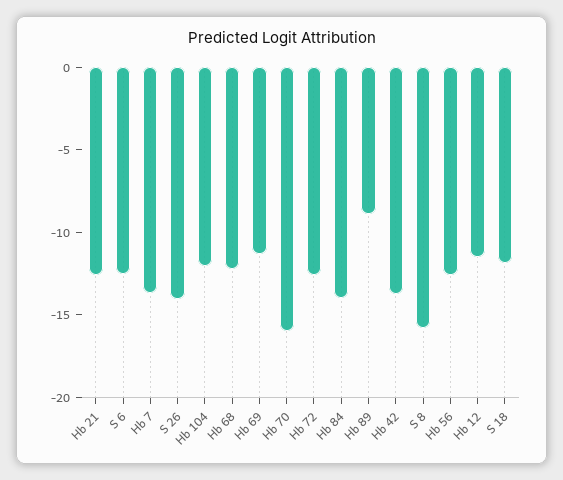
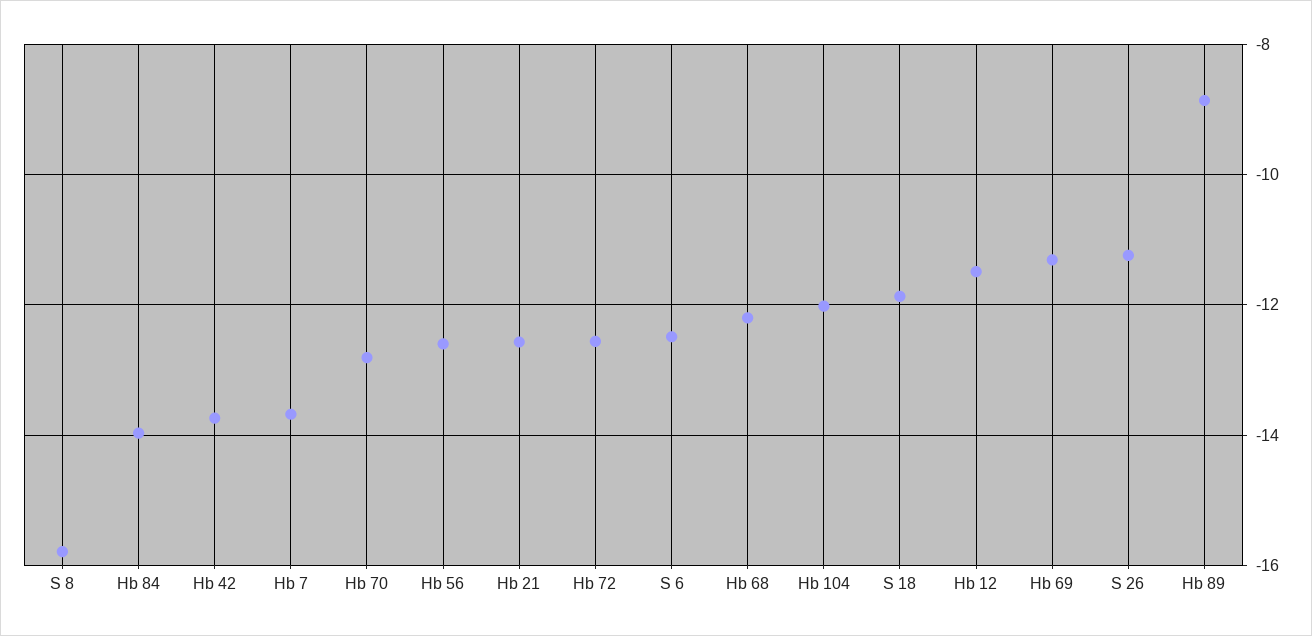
S 26: -14 -> -11.2
Hb 70: -16 -> -12.8

